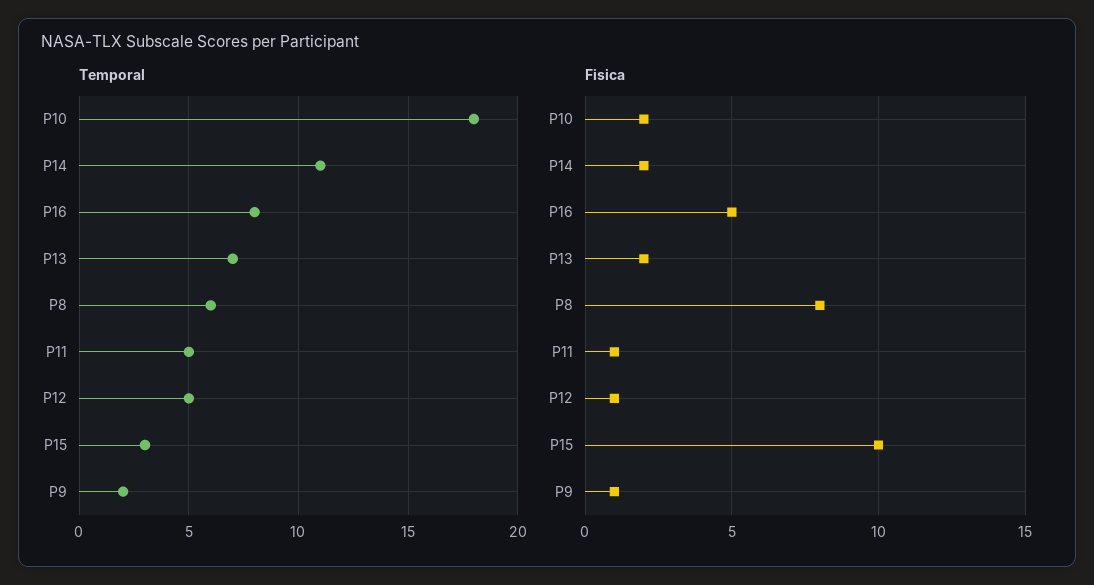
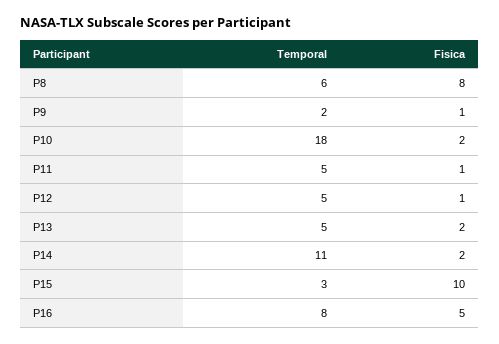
Temporal, P13: 7 -> 5

